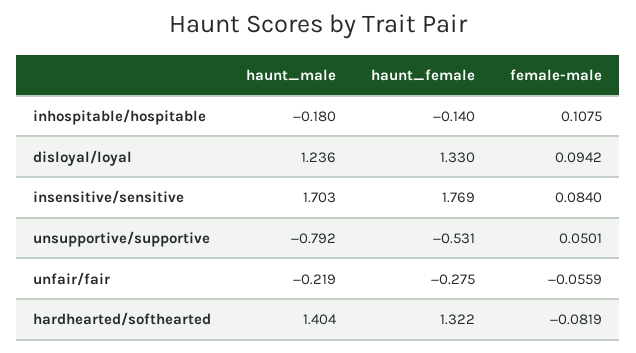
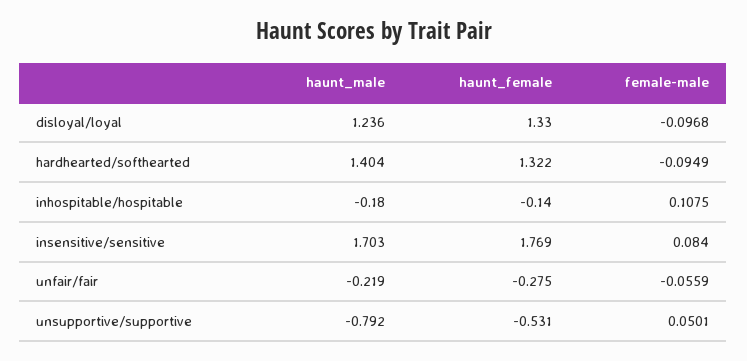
female-male, disloyal/loyal: 0.0942 -> -0.0968
female-male, hardhearted/softhearted: -0.0819 -> -0.0949

